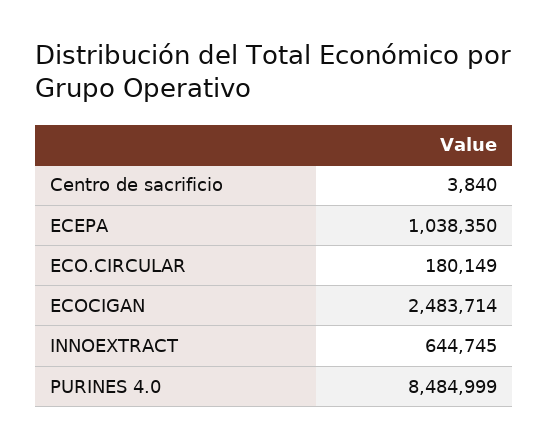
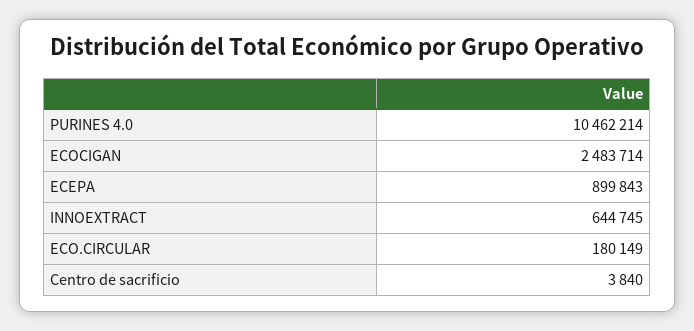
ECEPA: 1038350 -> 899843
PURINES 4.0: 8484999 -> 10462214

